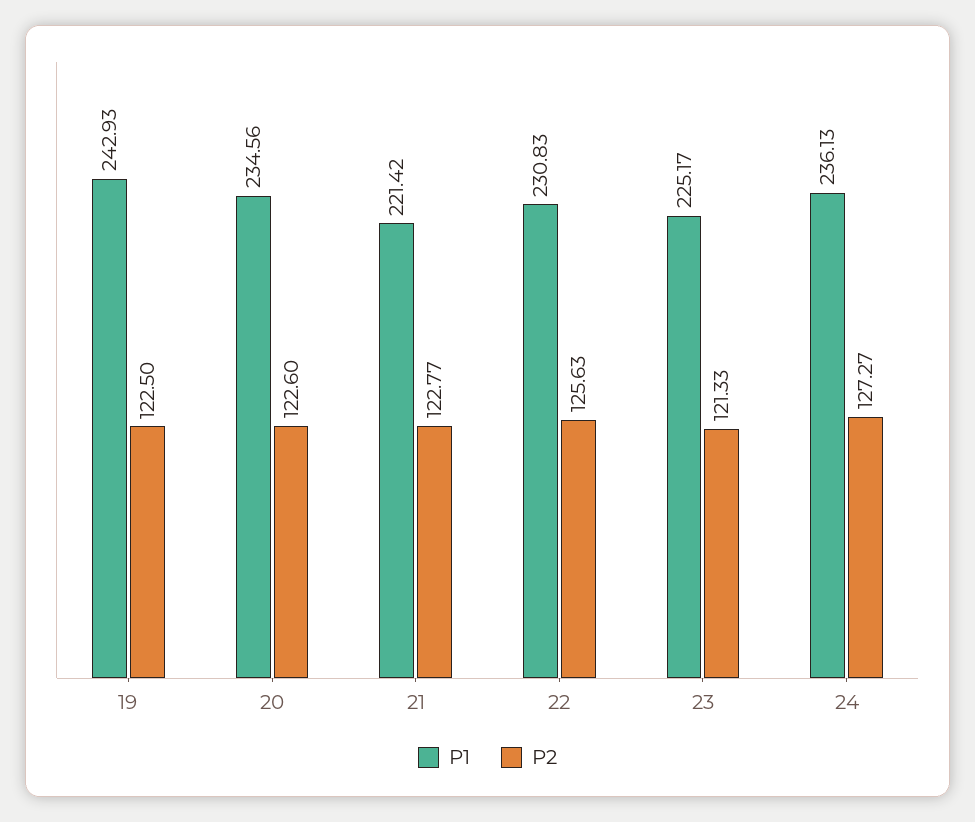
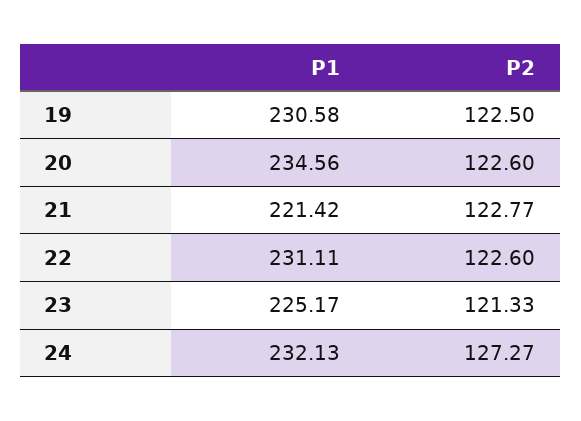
P1, 19: 242.93 -> 230.58
P1, 22: 230.83 -> 231.11
P2, 22: 125.63 -> 122.6
P1, 24: 236.13 -> 232.13

